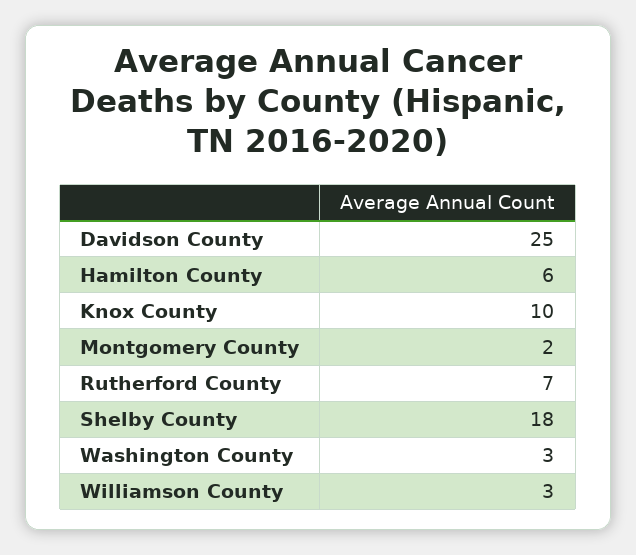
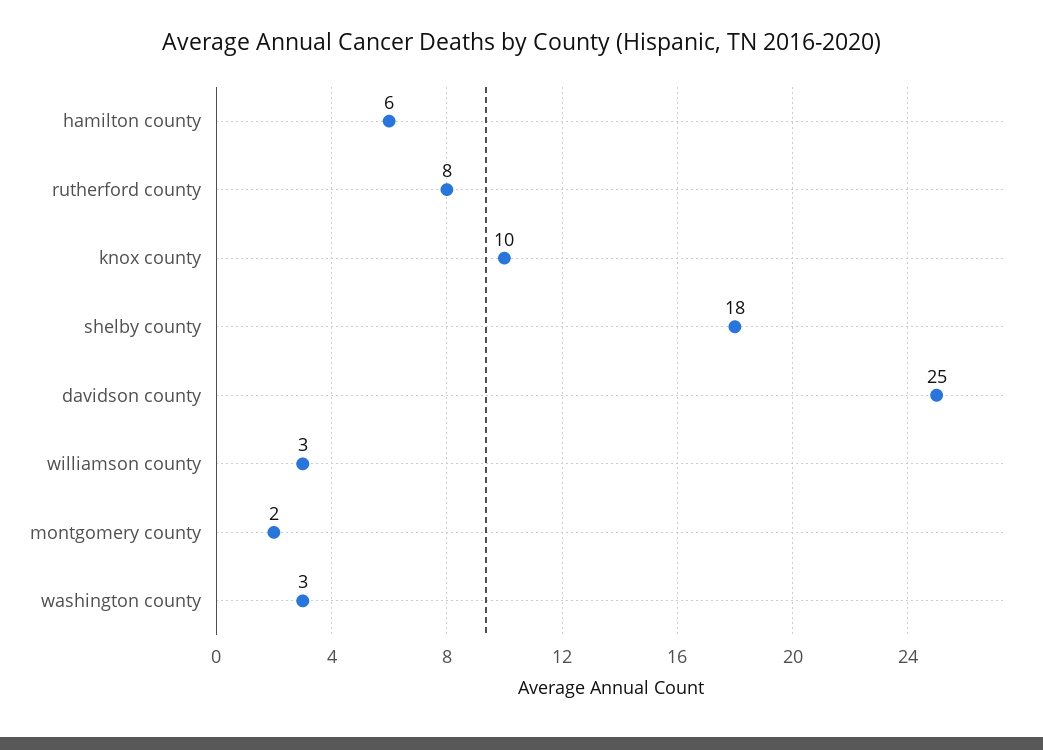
Rutherford County: 7 -> 8

